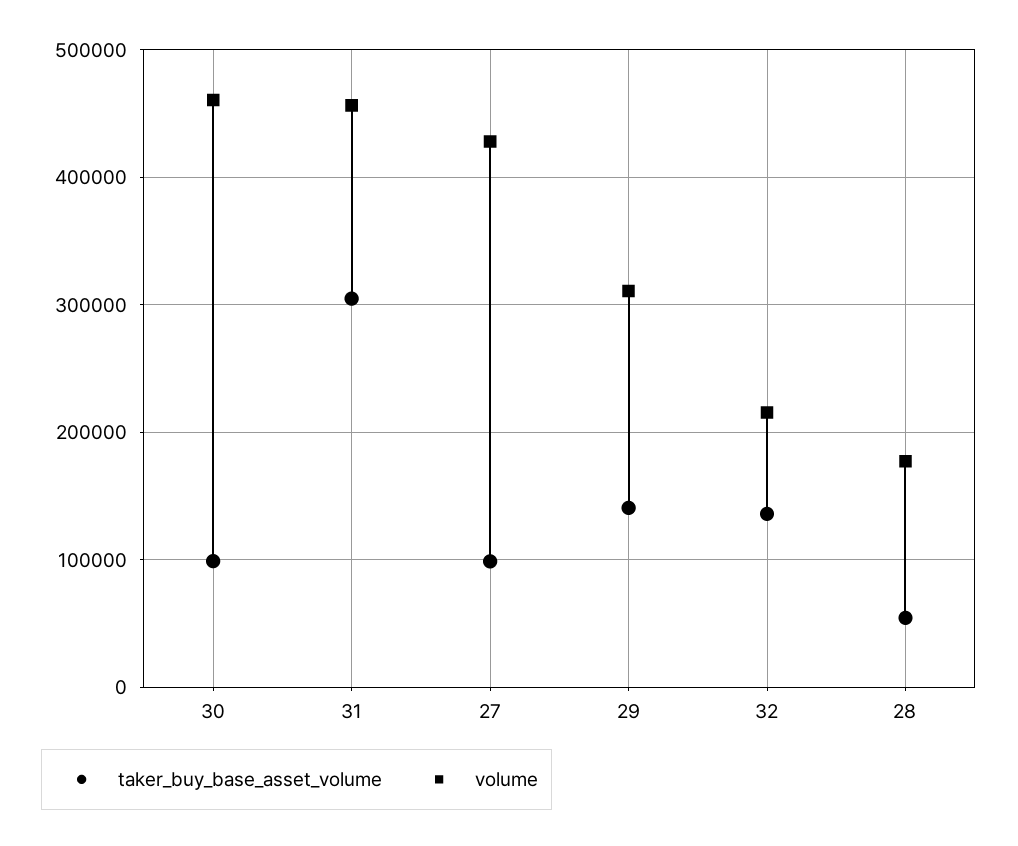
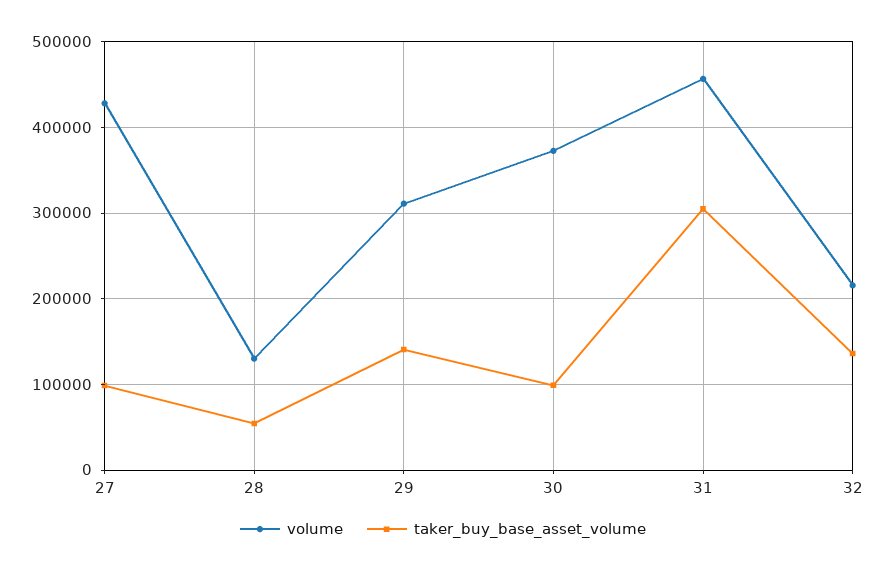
volume, 30: 460000 -> 370000
volume, 28: 180000 -> 130000

